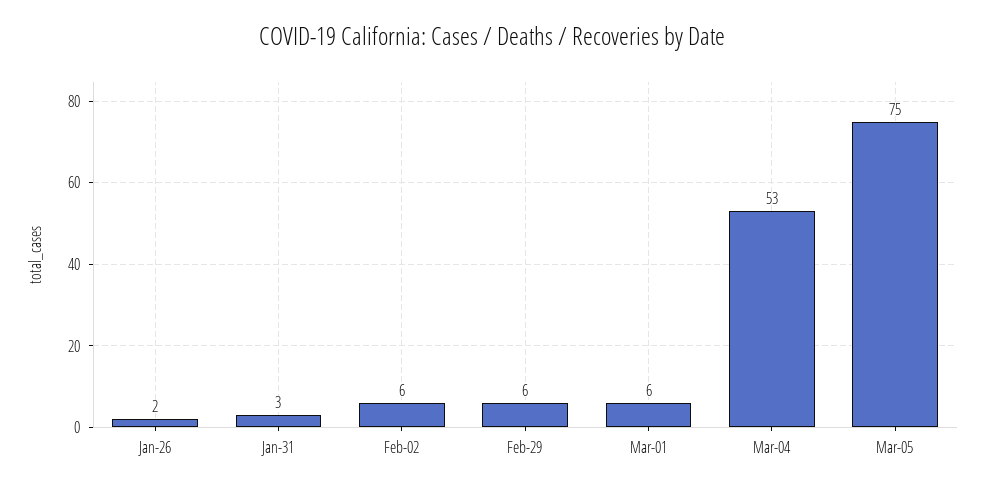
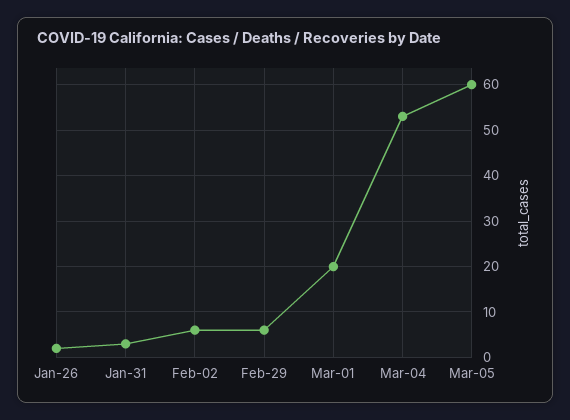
Mar-01: 6 -> 20
Mar-05: 75 -> 60

